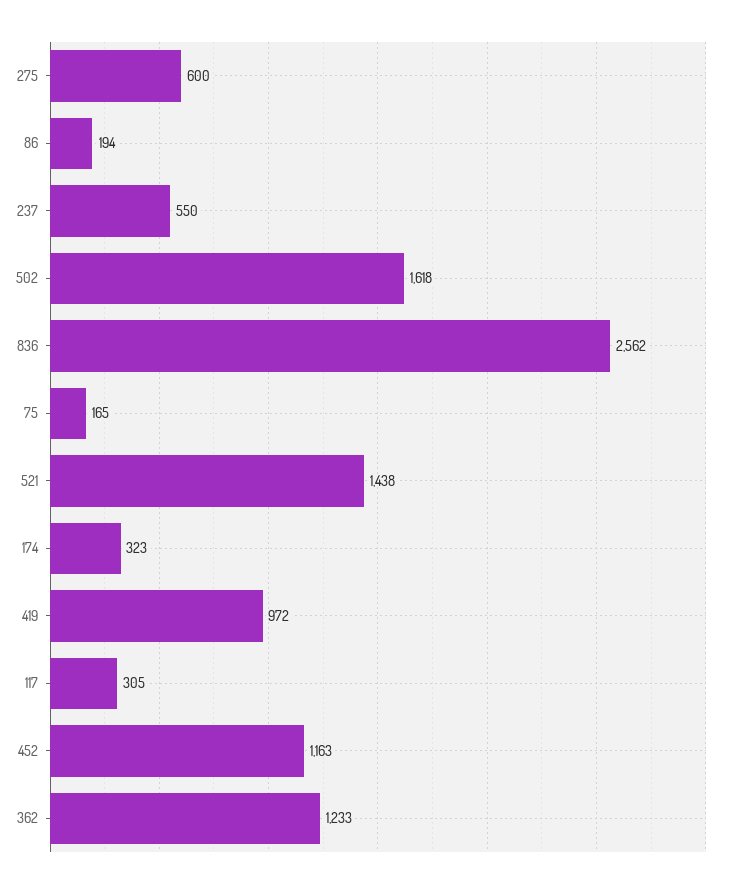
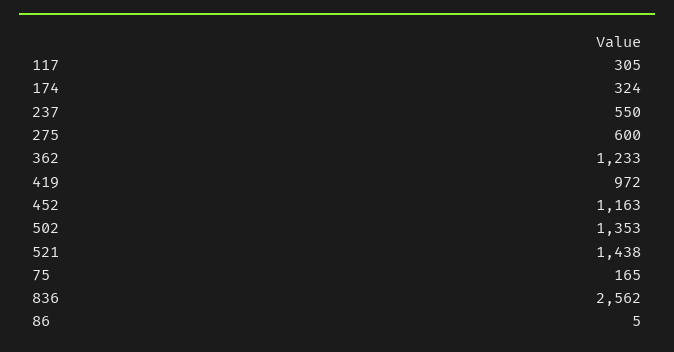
86: 194 -> 5
502: 1618 -> 1353
174: 323 -> 324

